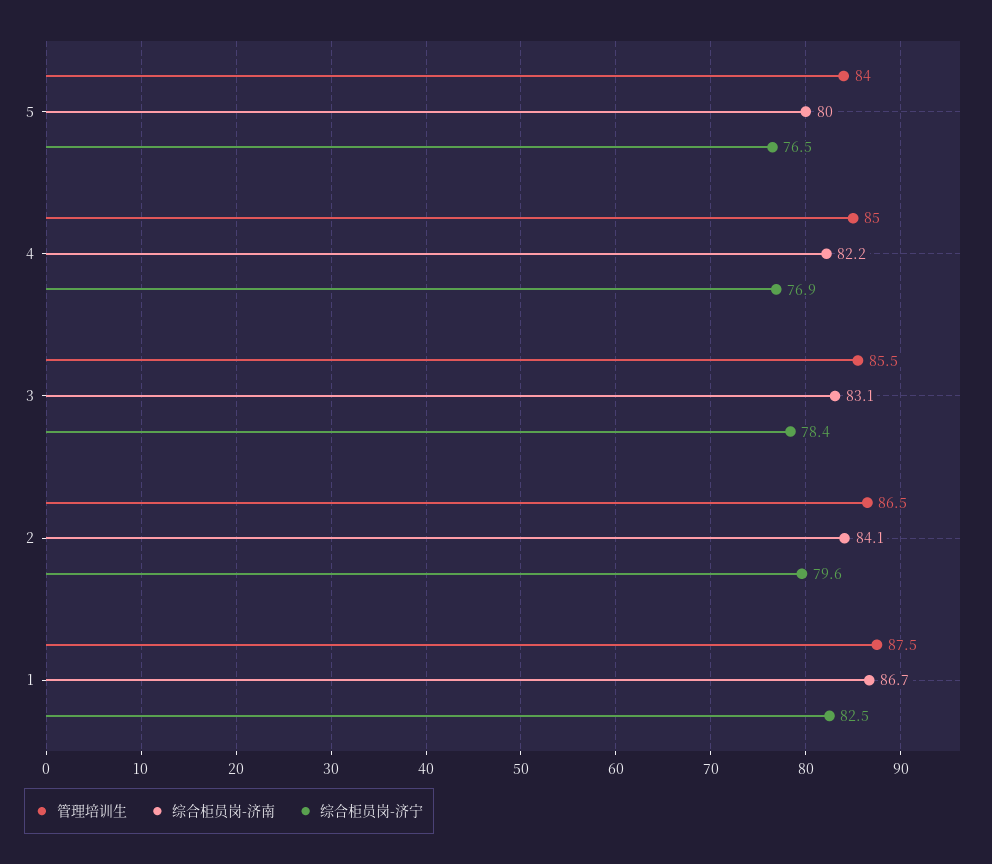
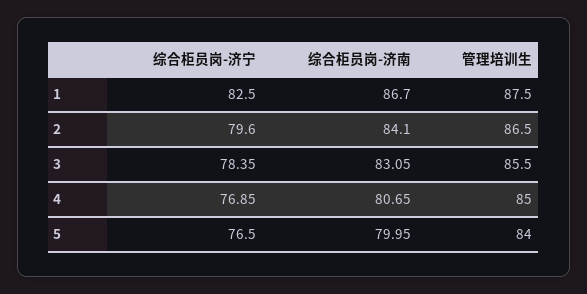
综合柜员岗-济南, 4: 82.2 -> 80.65

